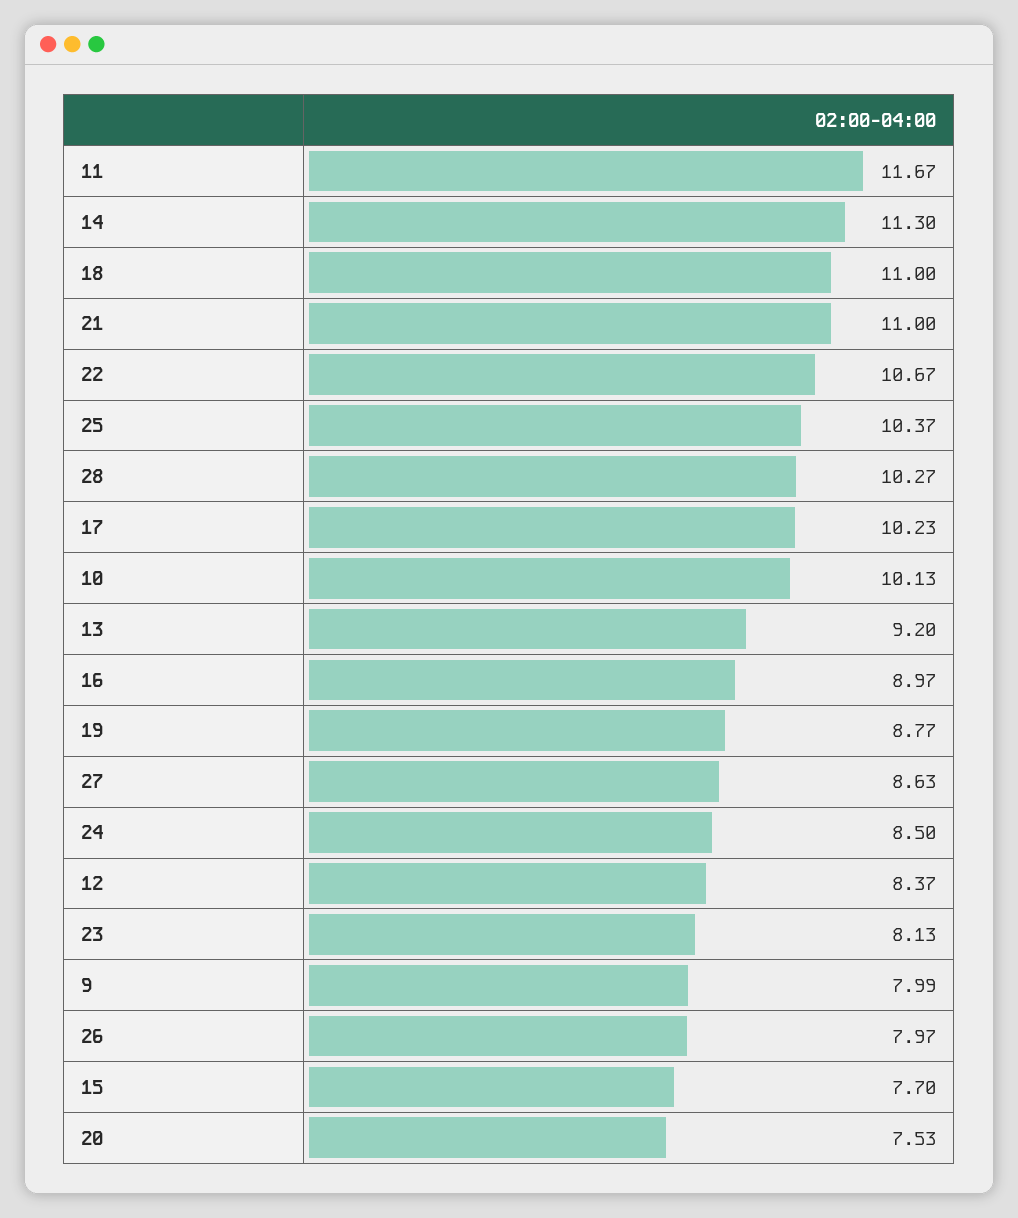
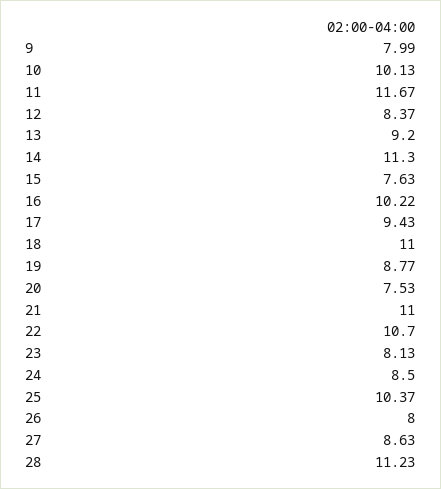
22: 10.67 -> 10.7
28: 10.27 -> 11.23
17: 10.23 -> 9.43
16: 8.97 -> 10.22
26: 7.97 -> 8
15: 7.7 -> 7.63

